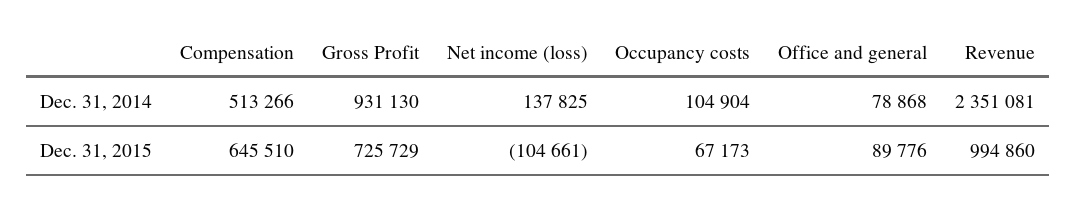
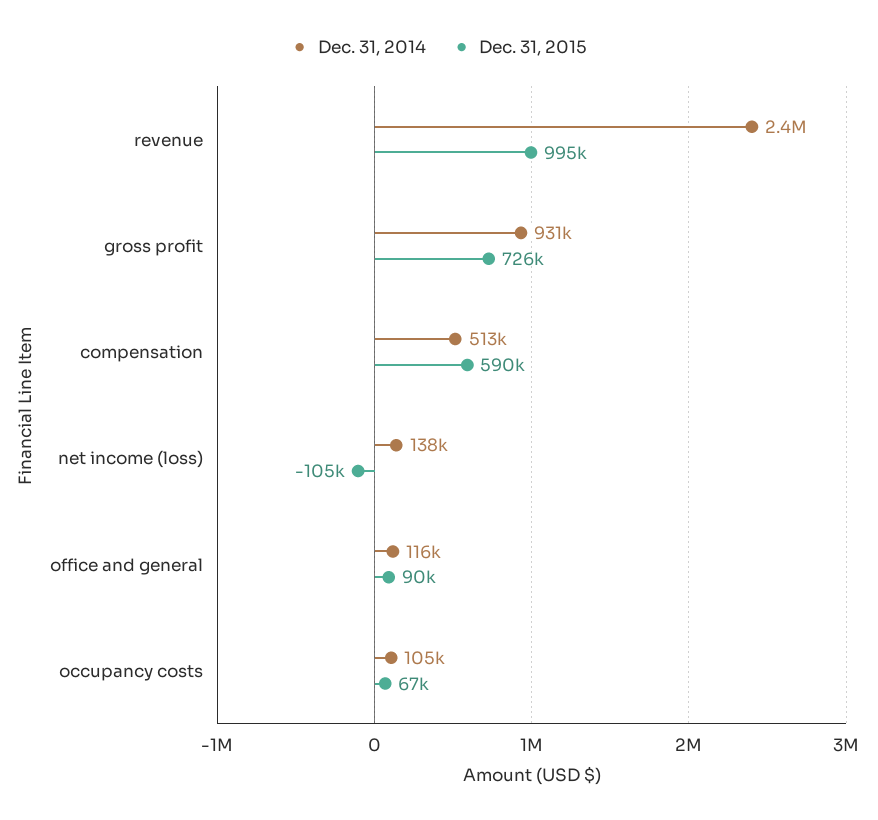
Dec. 31, 2014, Office and general: 78868 -> 116000
Dec. 31, 2015, Compensation: 645510 -> 590000

